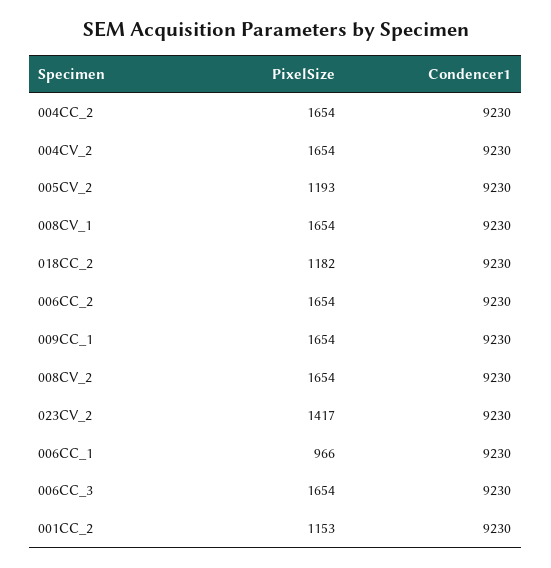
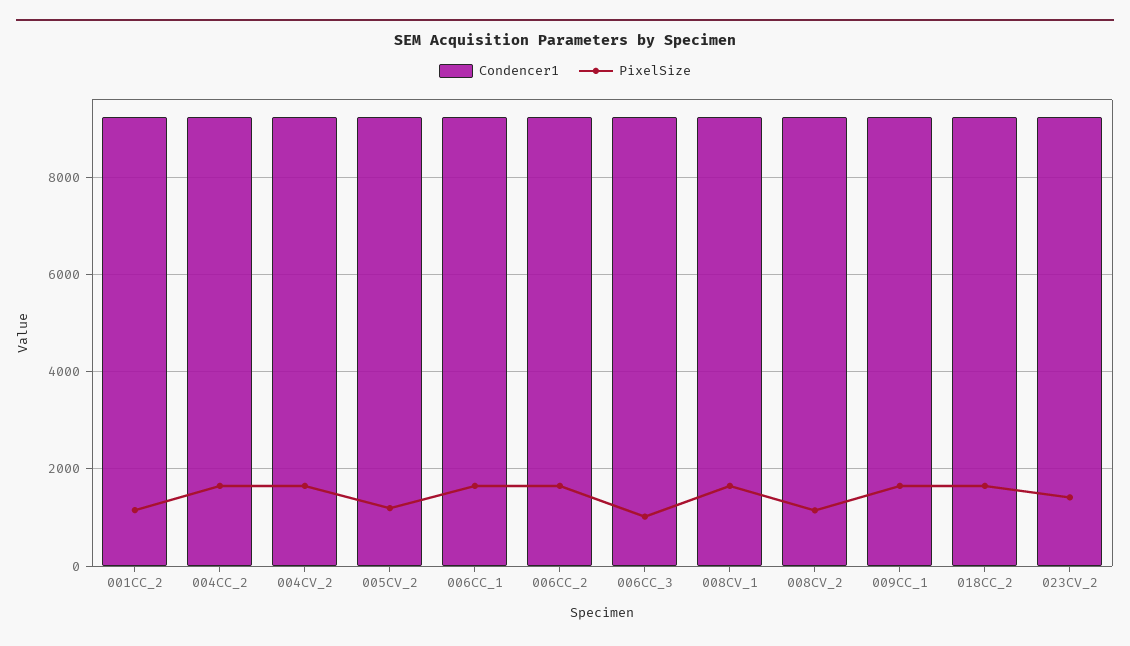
PixelSize, 018CC_2: 1182 -> 1600
PixelSize, 008CV_2: 1654 -> 1200
PixelSize, 006CC_1: 966 -> 1600
PixelSize, 006CC_3: 1654 -> 1000

